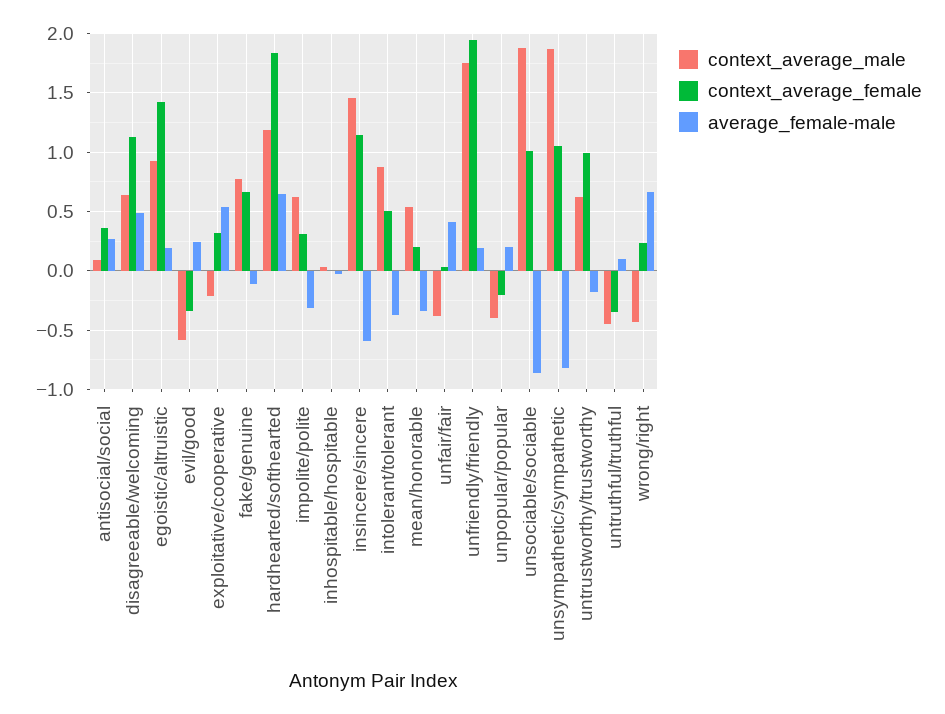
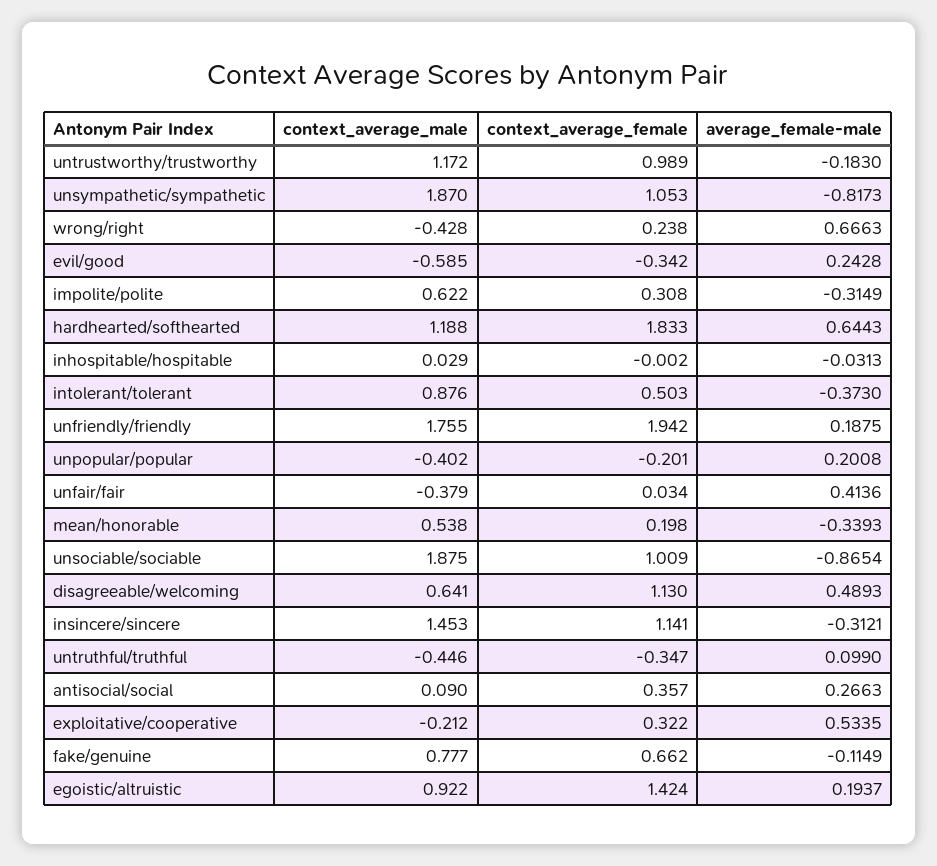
average_female-male, insincere/sincere: -0.6 -> -0.3121
context_average_male, untrustworthy/trustworthy: 0.6 -> 1.172

